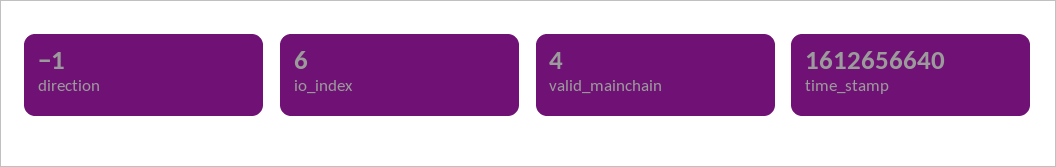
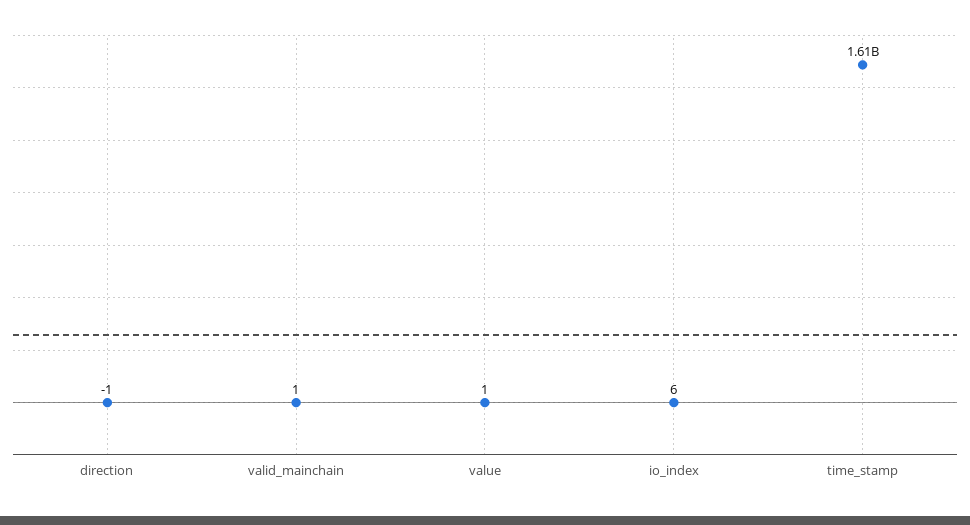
valid_mainchain: 4 -> 1
value: none -> 1

